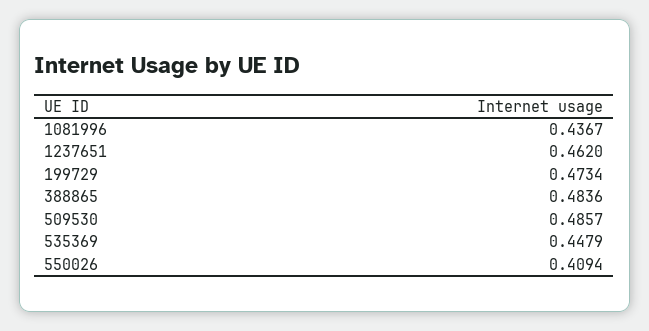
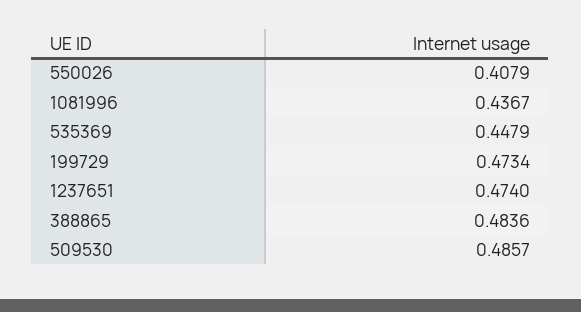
1237651: 0.462 -> 0.474
550026: 0.4094 -> 0.4079

